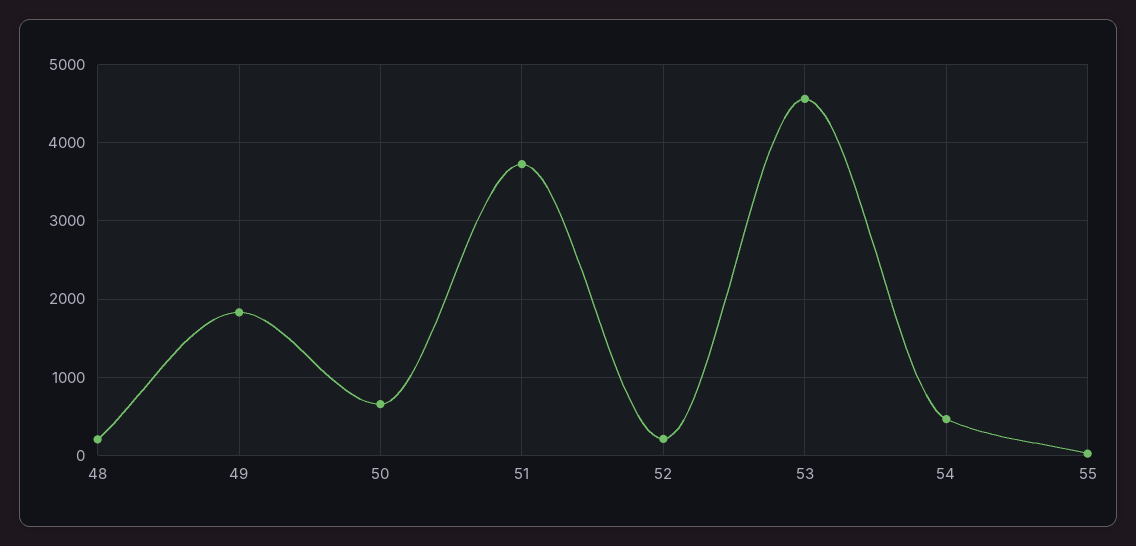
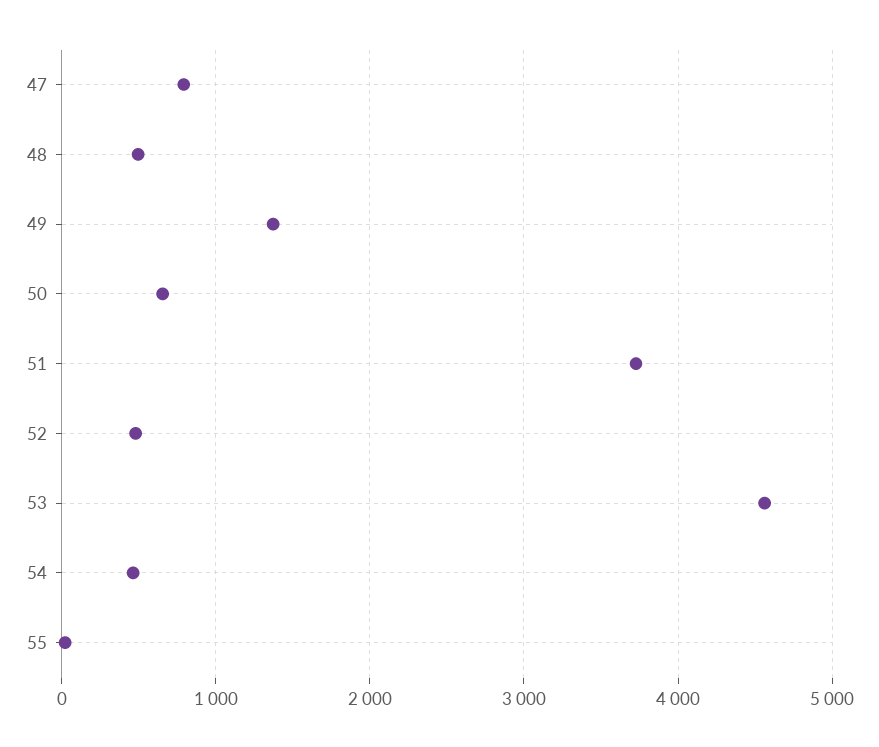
48: 200 -> 500
49: 1800 -> 1400
52: 200 -> 500
47: none -> 800

